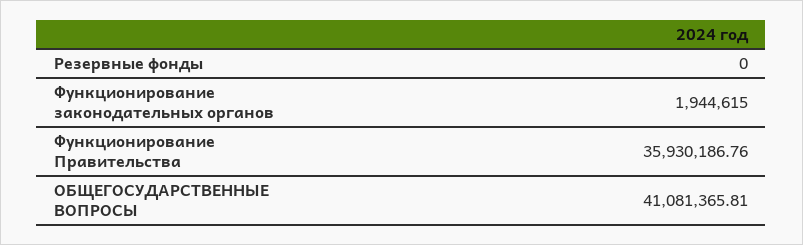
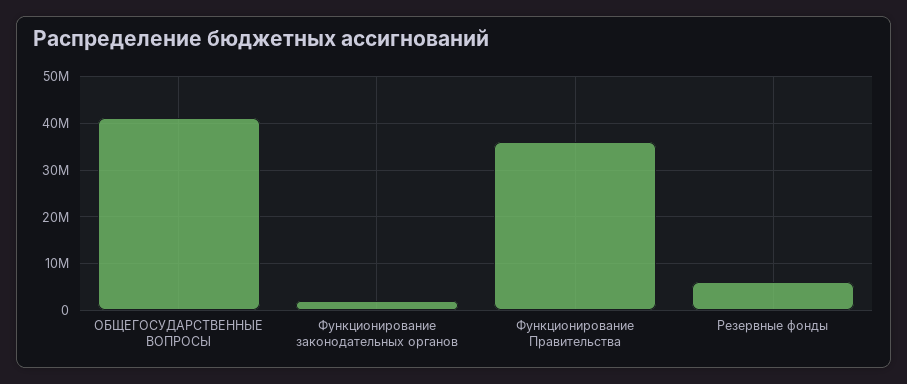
Резервные фонды: 0 -> 6000000

